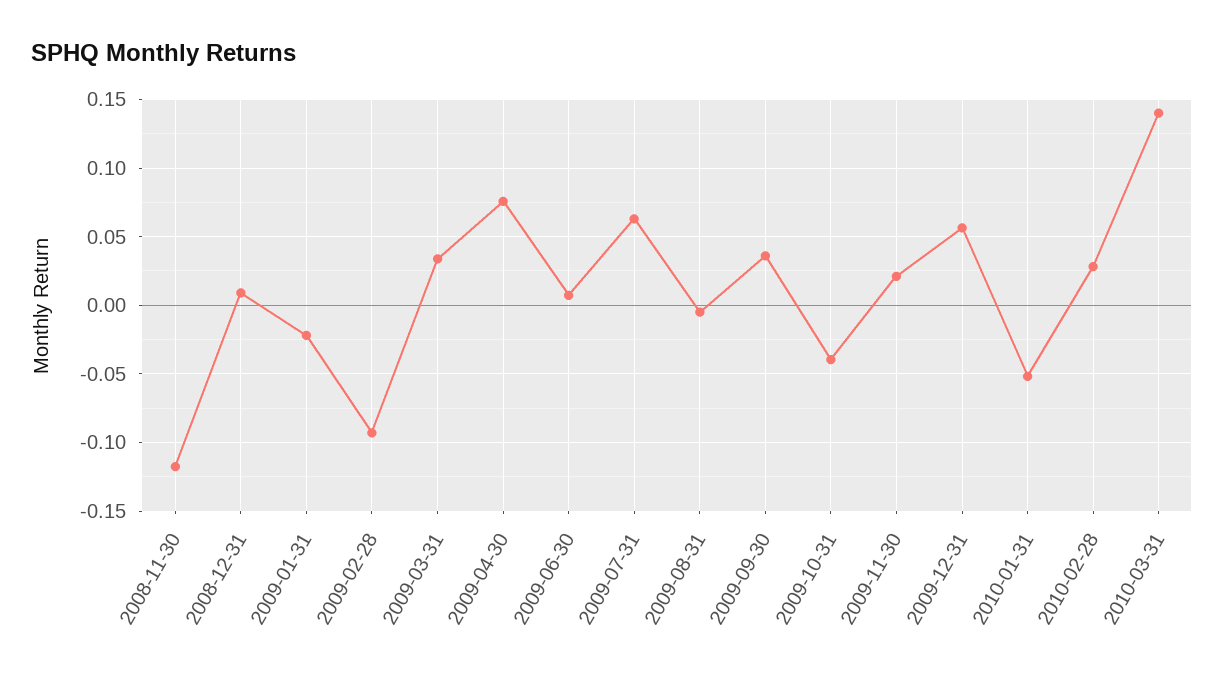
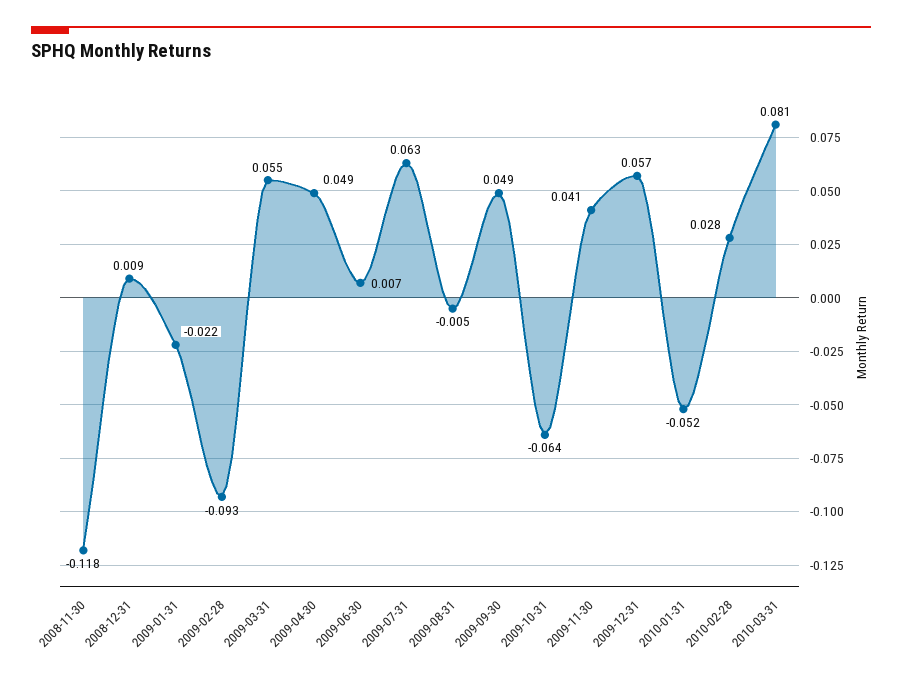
2009-03-31: 0.035 -> 0.055
2009-04-30: 0.075 -> 0.049
2009-09-30: 0.035 -> 0.049
2009-10-31: -0.04 -> -0.064
2009-11-30: 0.02 -> 0.041
2010-03-31: 0.14 -> 0.081

